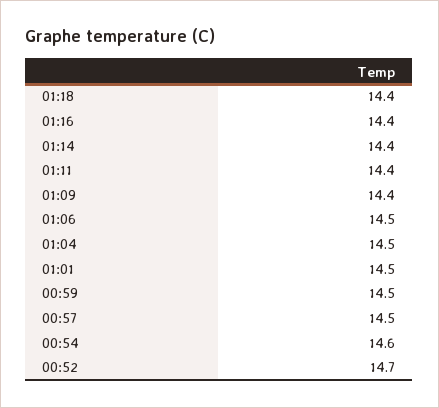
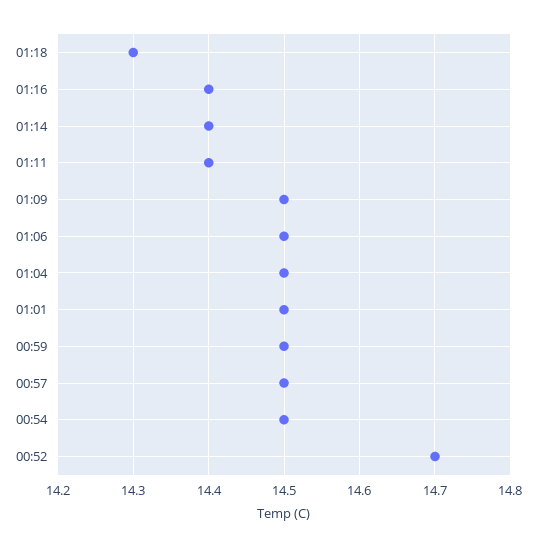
01:18: 14.4 -> 14.3
01:09: 14.4 -> 14.5
00:54: 14.6 -> 14.5

